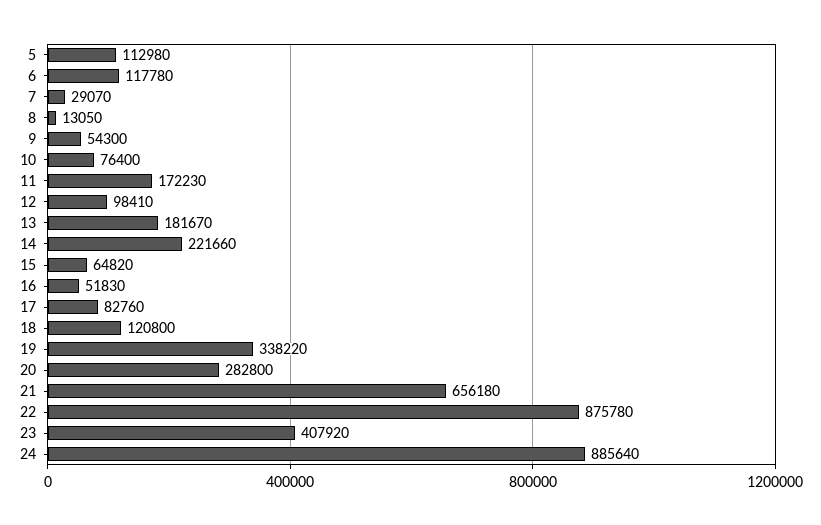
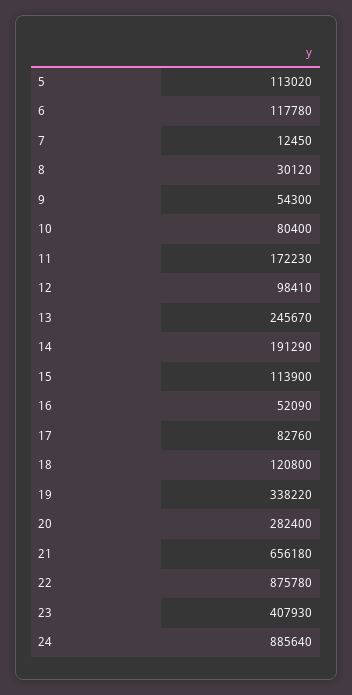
5: 112980 -> 113020
7: 29070 -> 12450
8: 13050 -> 30120
10: 76400 -> 80400
13: 181670 -> 245670
14: 221660 -> 191290
15: 64820 -> 113900
16: 51830 -> 52090
20: 282800 -> 282400
23: 407920 -> 407930

